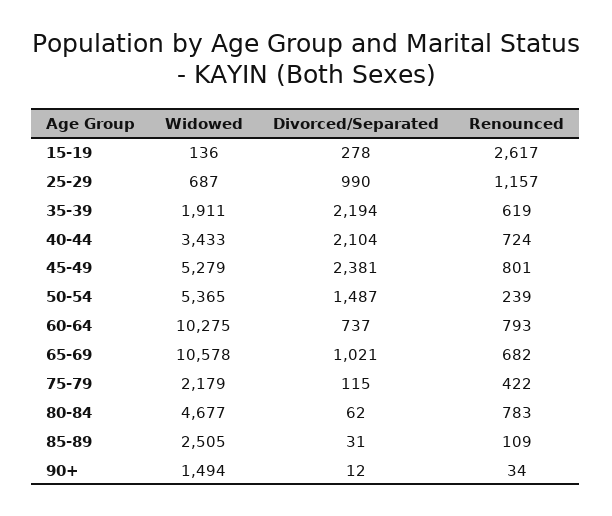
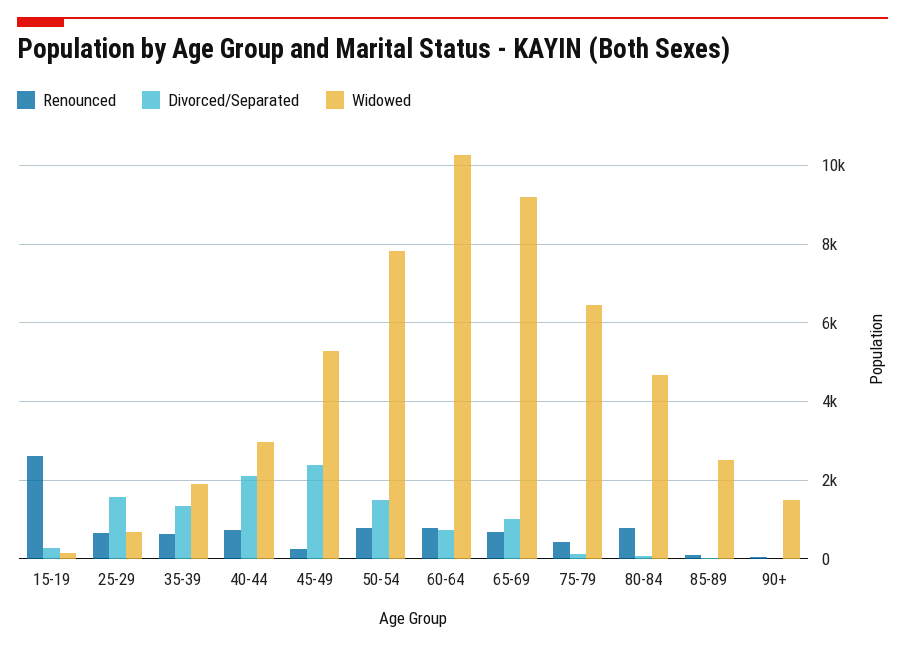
Divorced/Separated, 25-29: 990 -> 1600
Renounced, 25-29: 1157 -> 600
Divorced/Separated, 35-39: 2194 -> 1400
Widowed, 40-44: 3433 -> 3000
Renounced, 45-49: 801 -> 200
Widowed, 50-54: 5365 -> 7800
Renounced, 50-54: 239 -> 800
Widowed, 65-69: 10578 -> 9200
Widowed, 75-79: 2179 -> 6400

